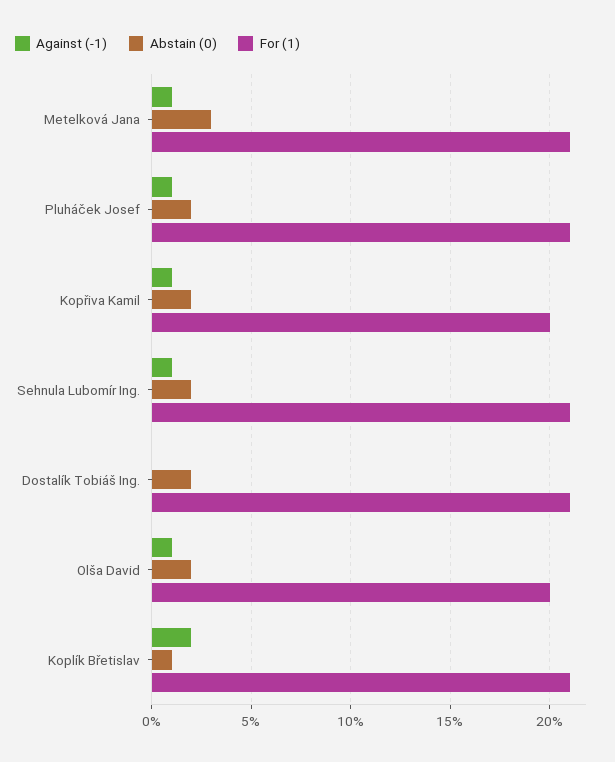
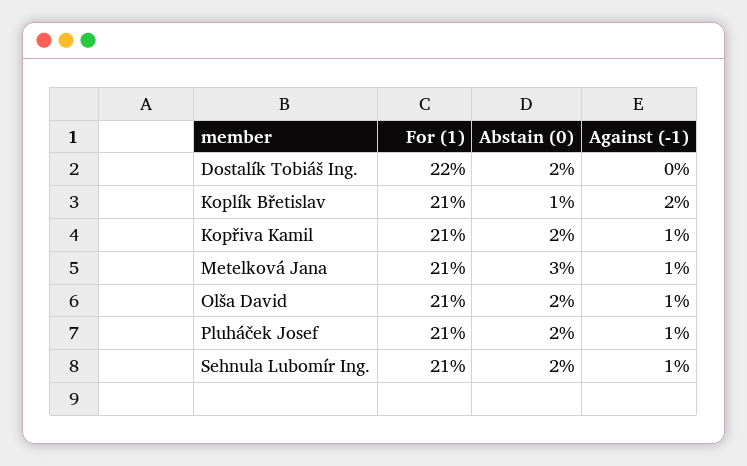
For (1), Kopřiva Kamil: 20 -> 21
For (1), Dostalík Tobiáš Ing.: 21 -> 22
For (1), Olša David: 20 -> 21

